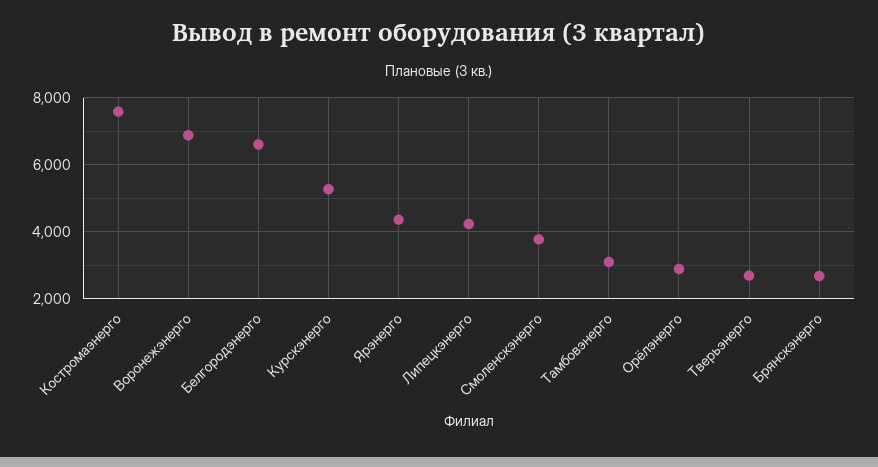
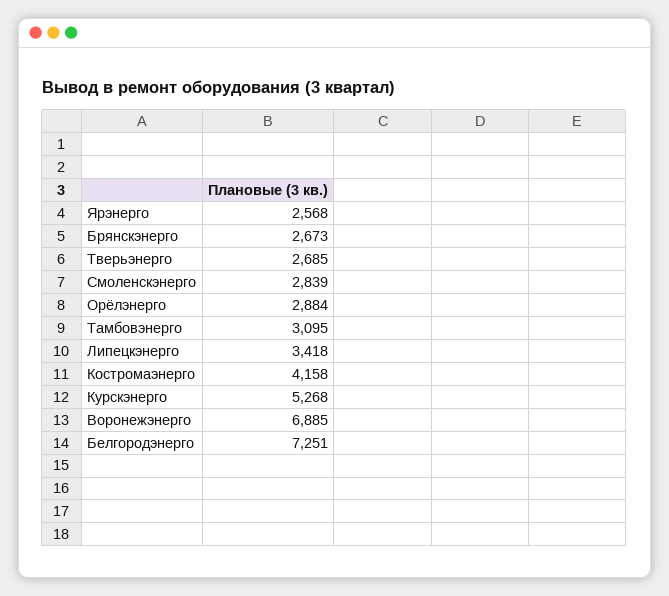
Костромаэнерго: 7600 -> 4158
Белгородэнерго: 6600 -> 7251
Ярэнерго: 4400 -> 2568
Липецкэнерго: 4200 -> 3418
Смоленскэнерго: 3800 -> 2839

